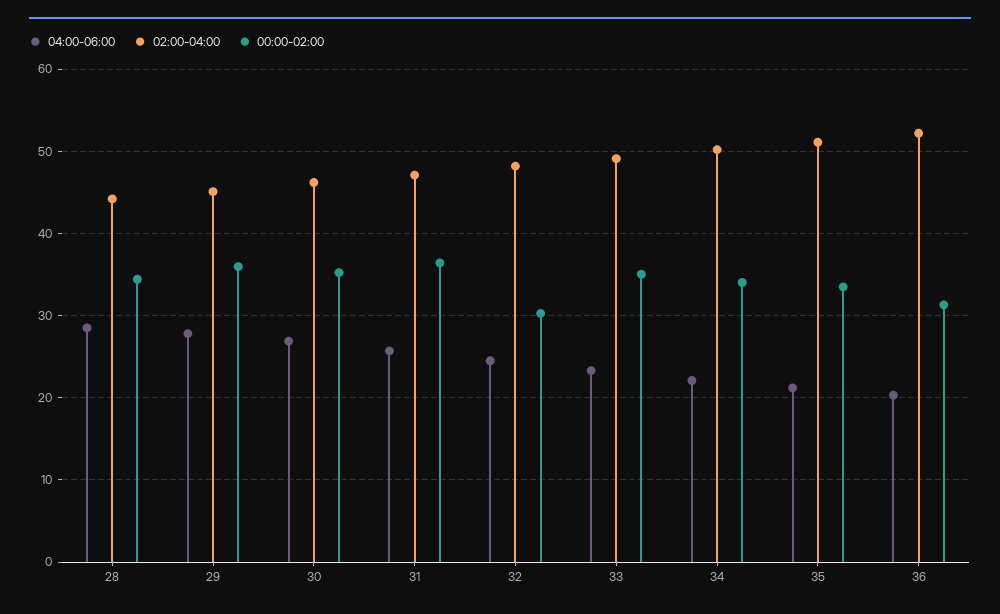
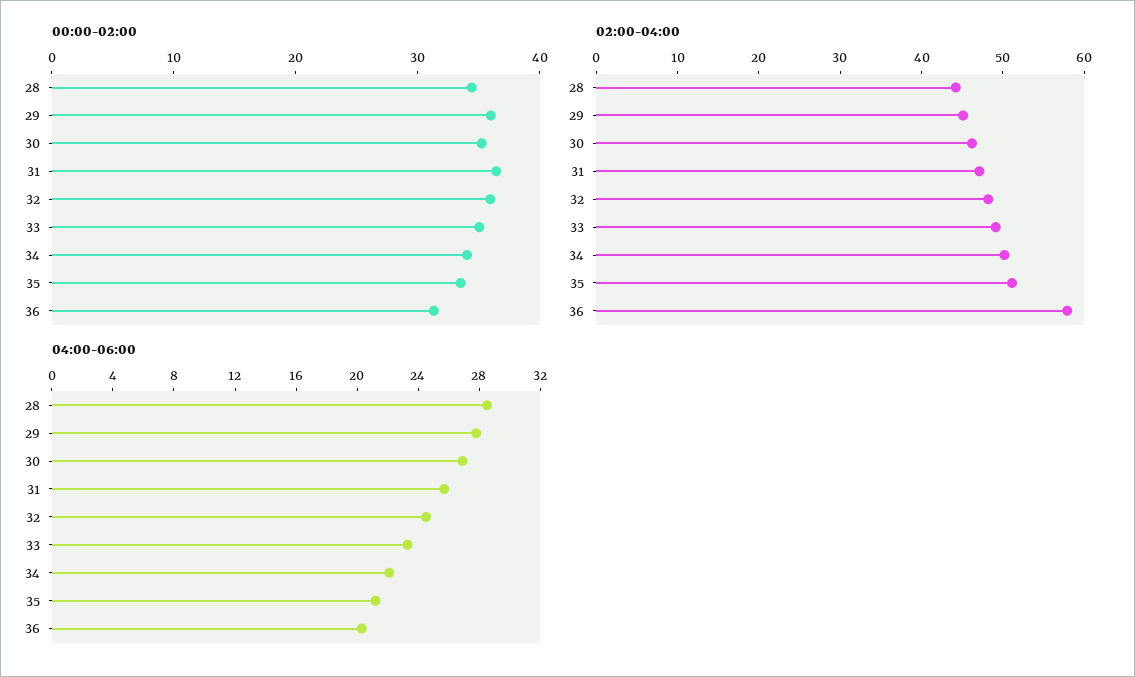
00:00-02:00, 32: 30 -> 36
02:00-04:00, 36: 52 -> 58

